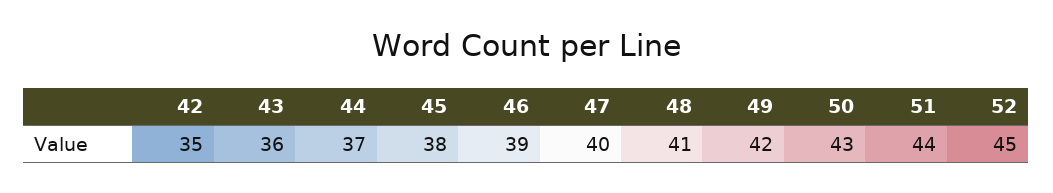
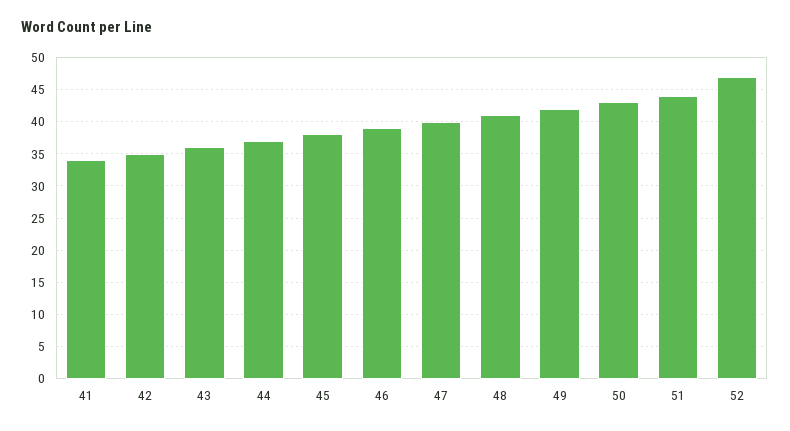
52: 45 -> 47
41: none -> 34

